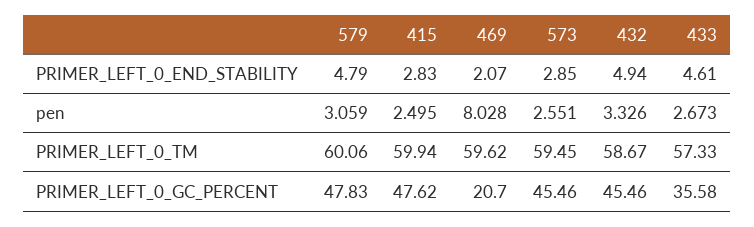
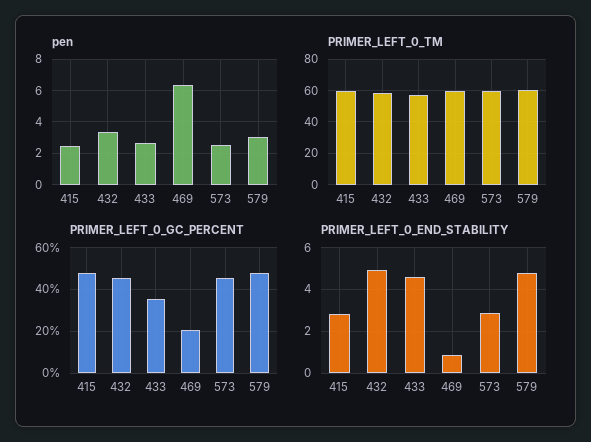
PRIMER_LEFT_0_END_STABILITY, 469: 2.07 -> 1
pen, 469: 8.028 -> 6.5

